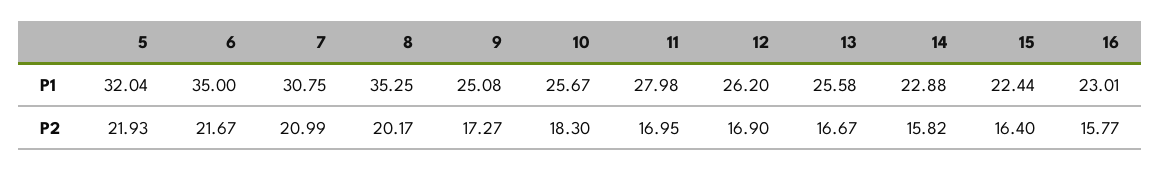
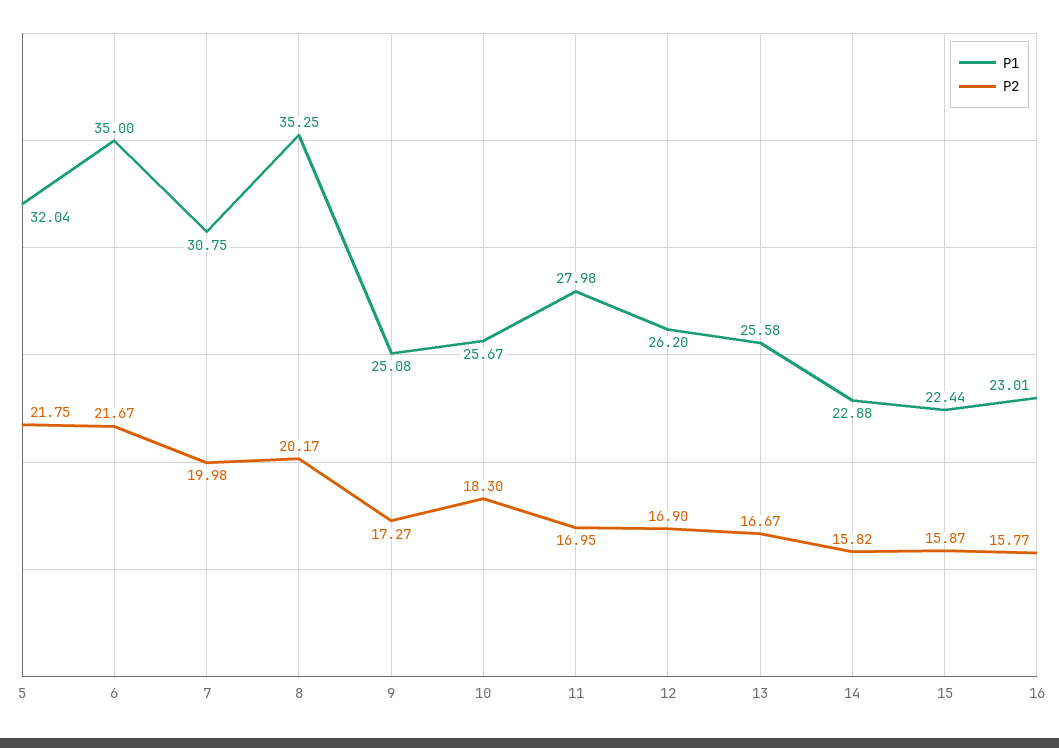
P2, 5: 21.93 -> 21.75
P2, 7: 20.99 -> 19.98
P2, 15: 16.4 -> 15.87

